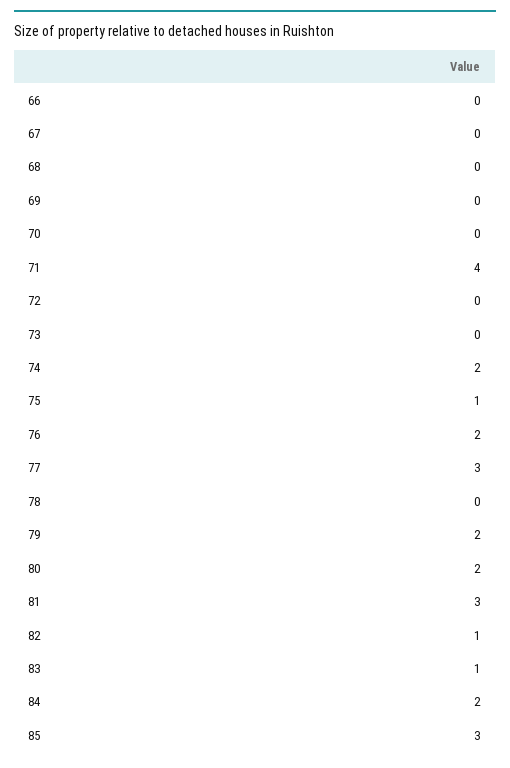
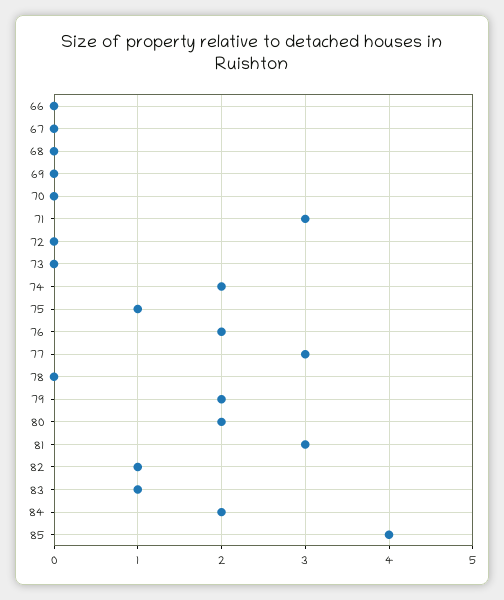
71: 4 -> 3
85: 3 -> 4

